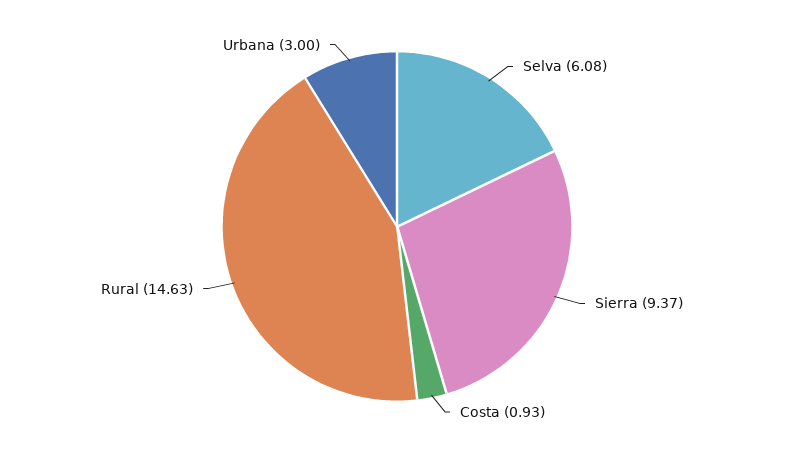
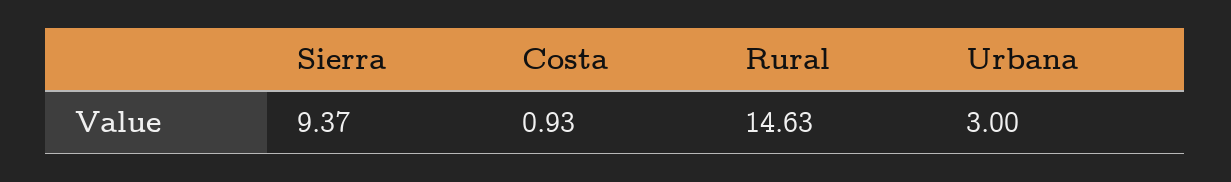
Selva: 6.08 -> none

